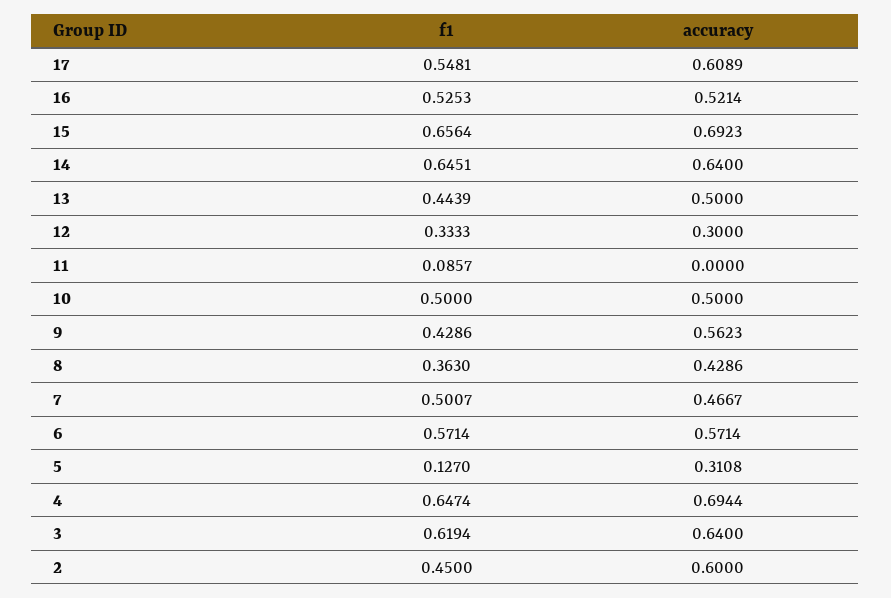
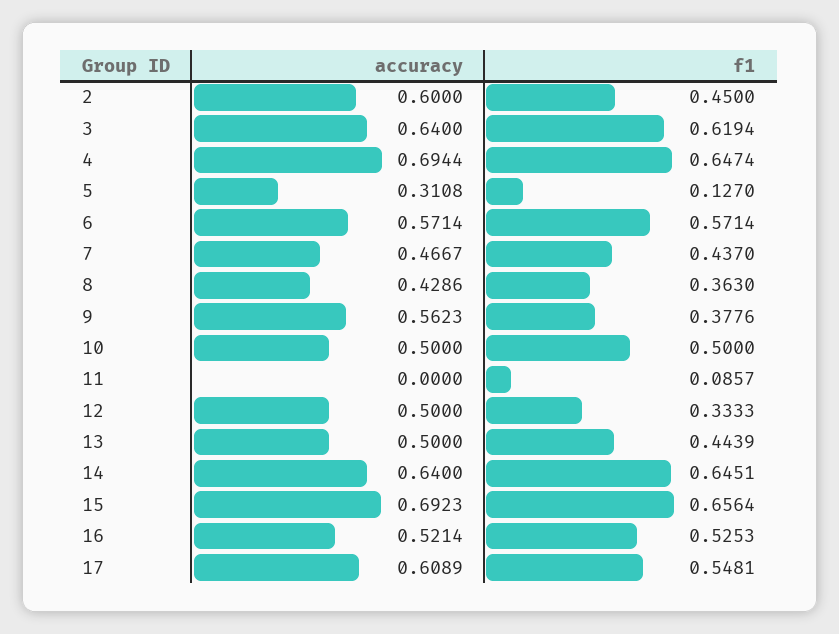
accuracy, 12: 0.3 -> 0.5
f1, 9: 0.4286 -> 0.3776
f1, 7: 0.5007 -> 0.437

